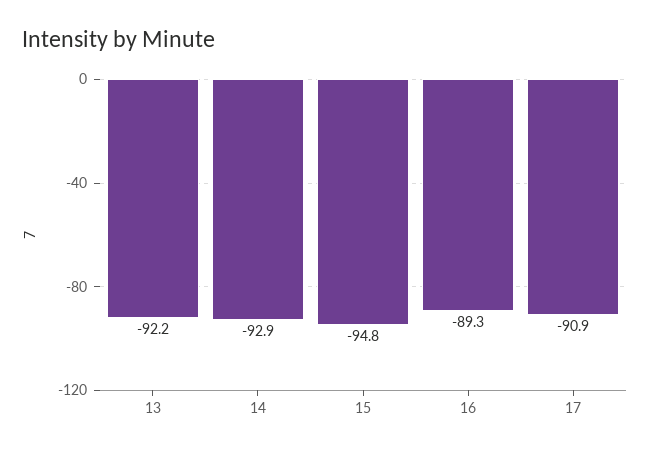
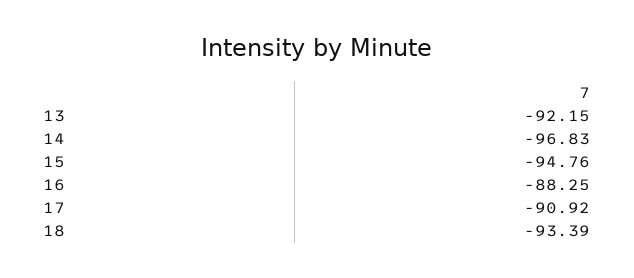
14: -92.9 -> -96.83
16: -89.3 -> -88.25
18: none -> -93.39

